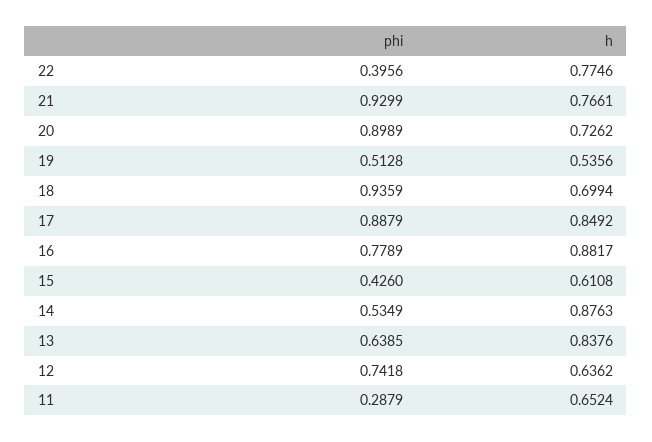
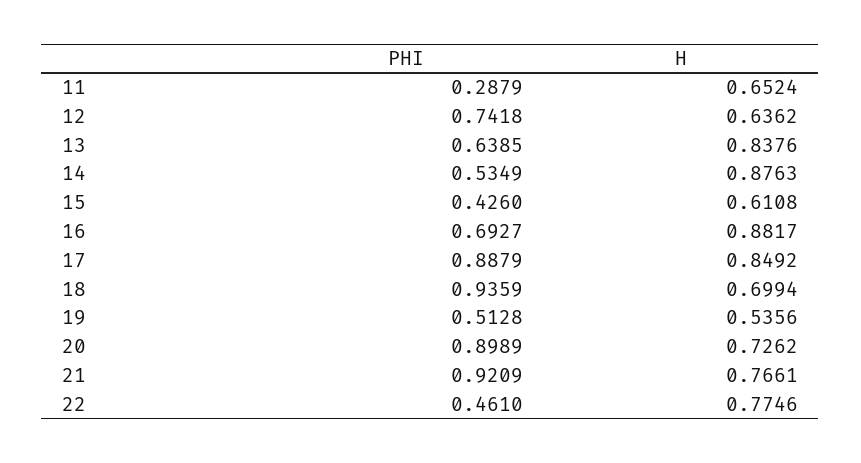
phi, 22: 0.3956 -> 0.461
phi, 21: 0.9299 -> 0.9209
phi, 16: 0.7789 -> 0.6927

